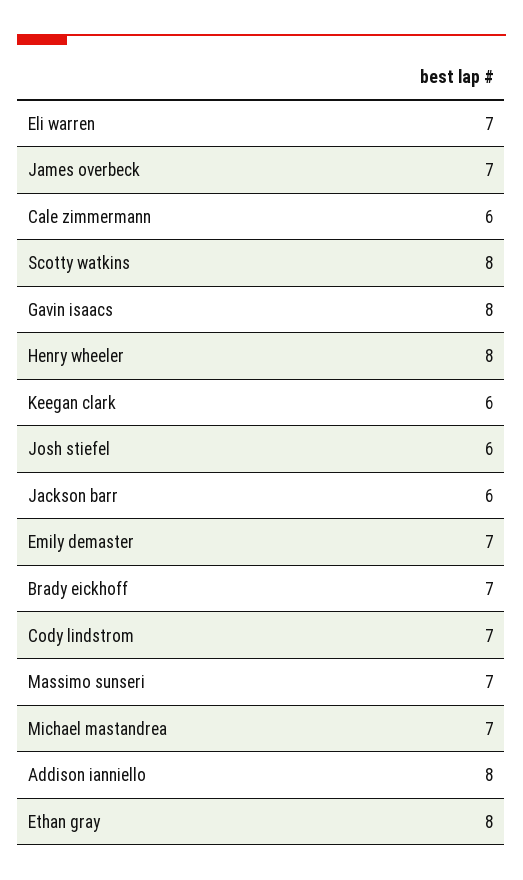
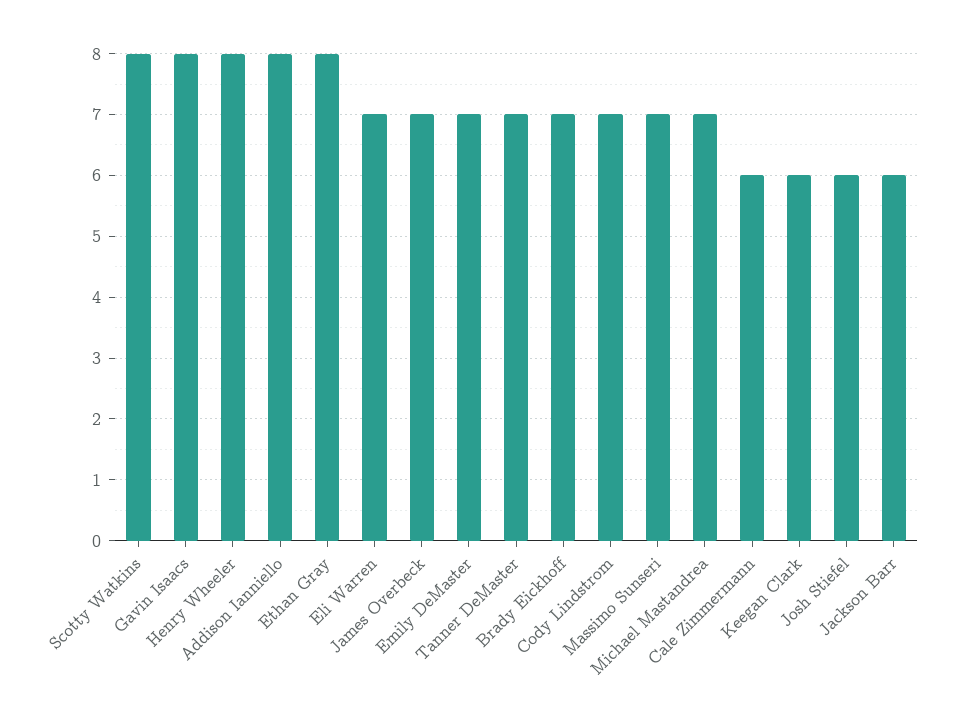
Tanner DeMaster: none -> 7

